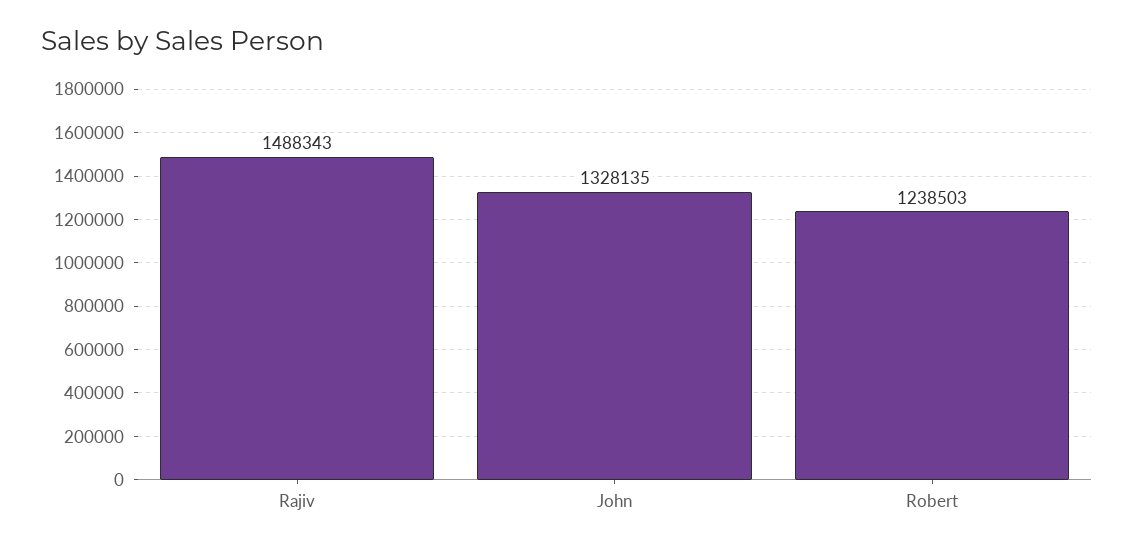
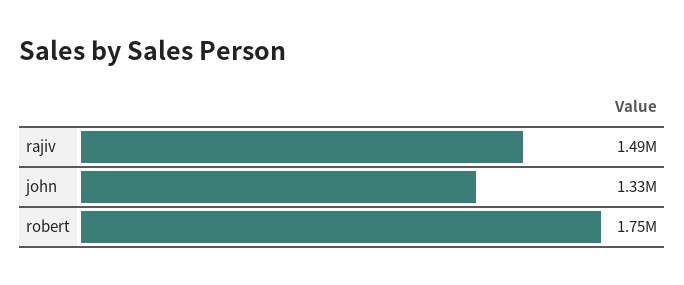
Robert: 1238503 -> 1750000

